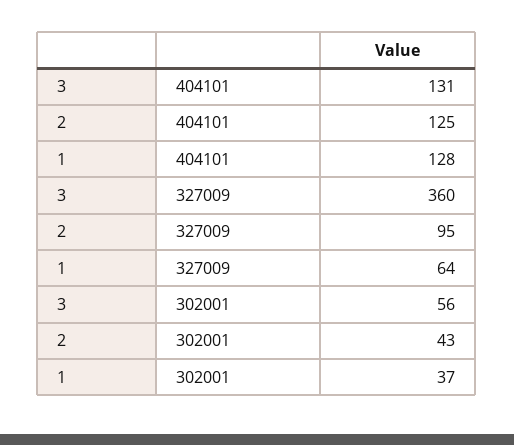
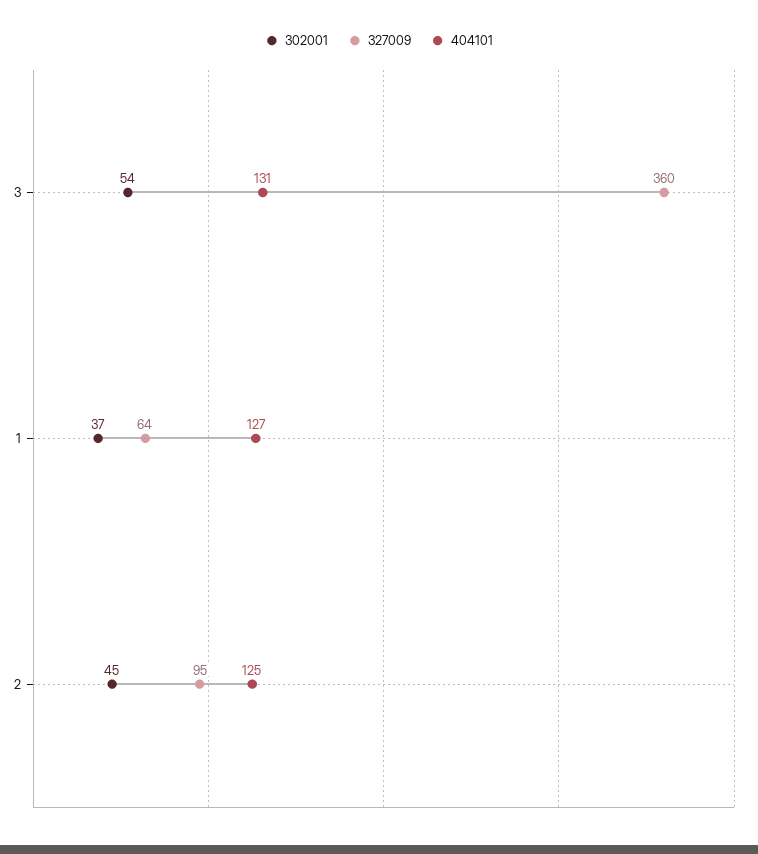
404101, 1: 128 -> 127
302001, 3: 56 -> 54
302001, 2: 43 -> 45

